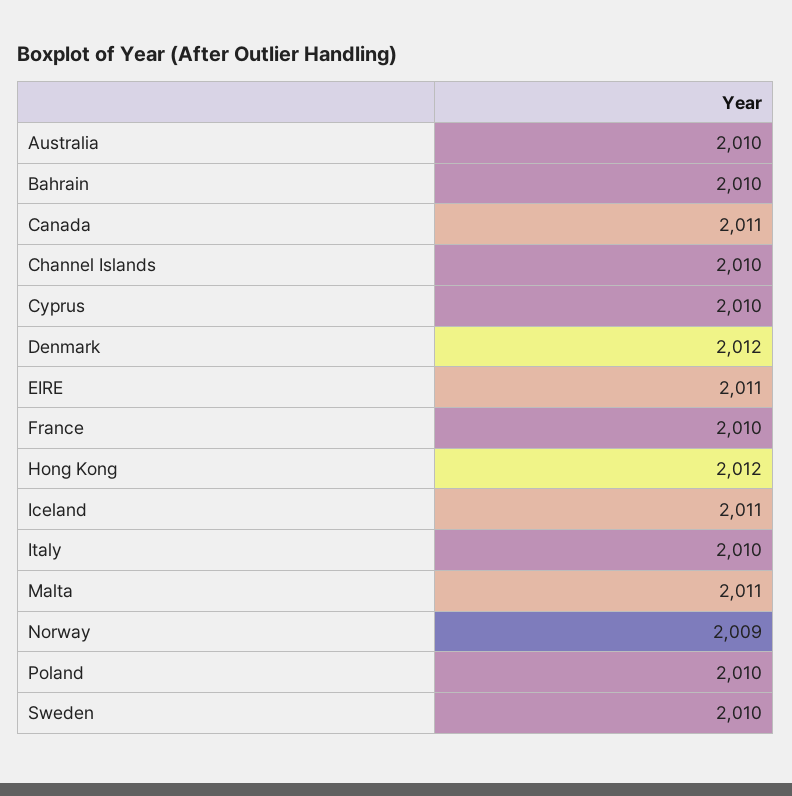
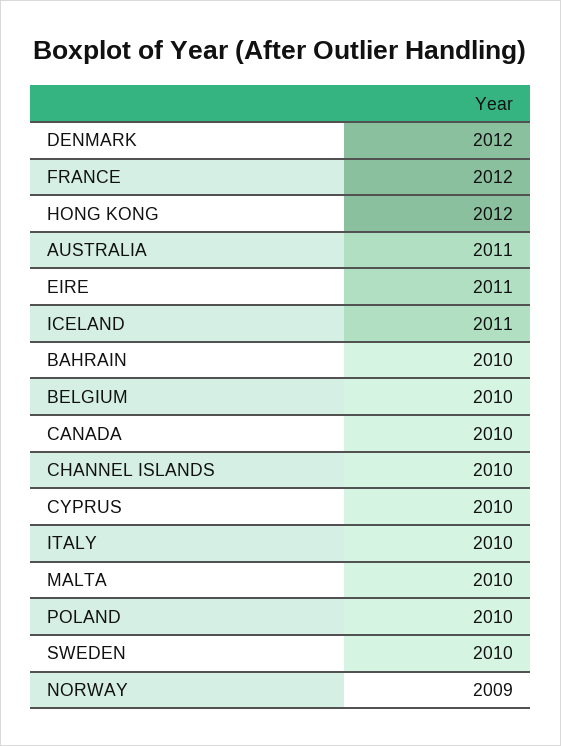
Australia: 2010 -> 2011
Canada: 2011 -> 2010
France: 2010 -> 2012
Malta: 2011 -> 2010
BELGIUM: none -> 2010

